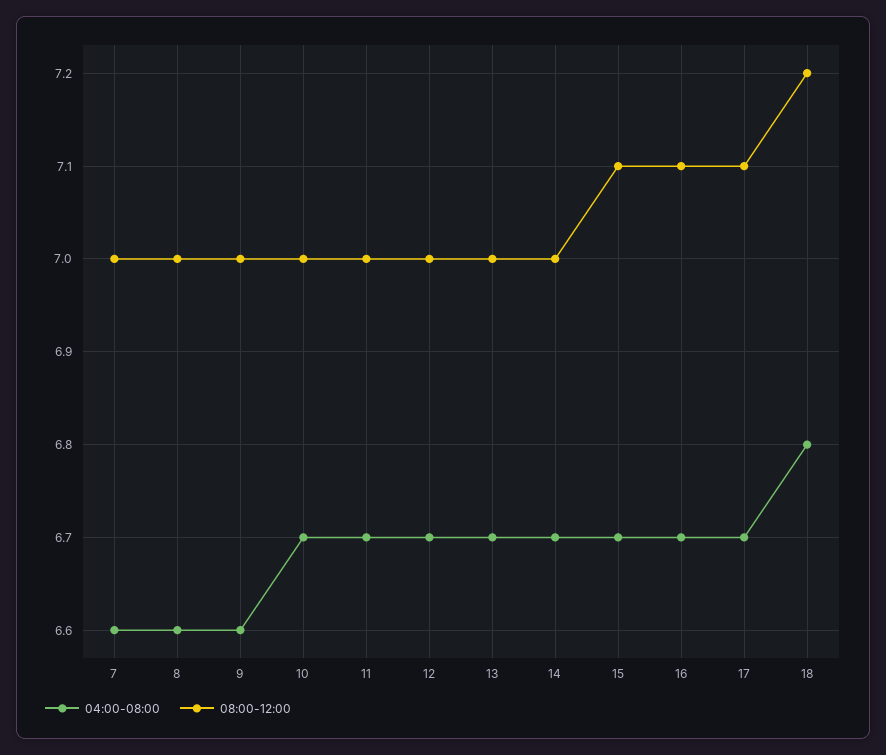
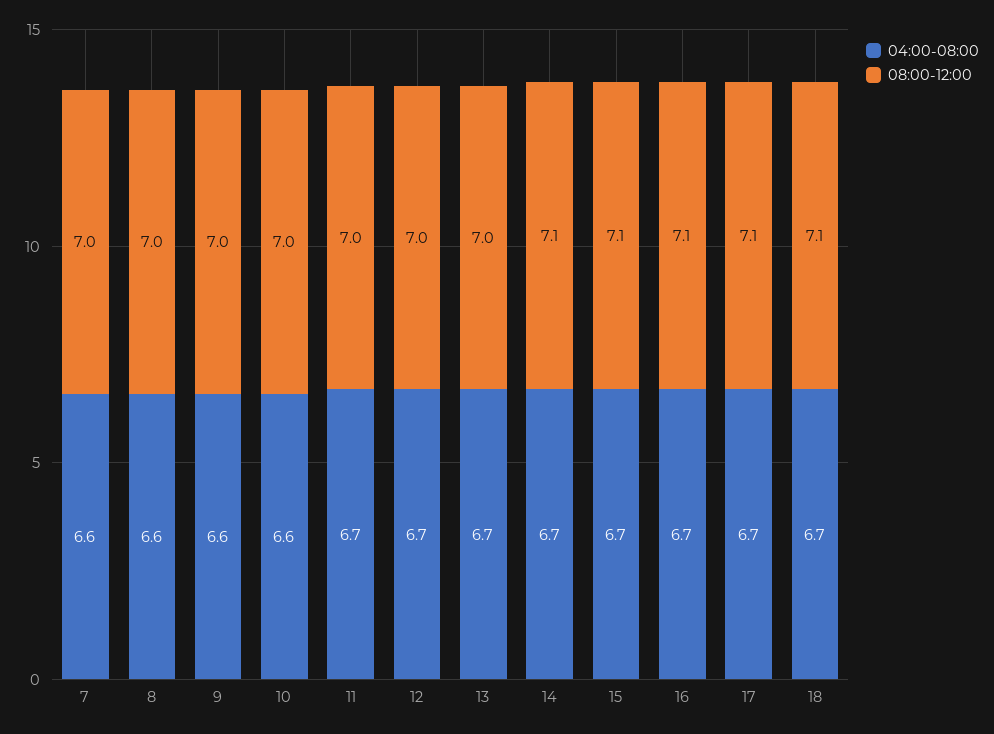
04:00-08:00, 10: 6.7 -> 6.6
08:00-12:00, 14: 7 -> 7.1
04:00-08:00, 18: 6.8 -> 6.7
08:00-12:00, 18: 7.2 -> 7.1

